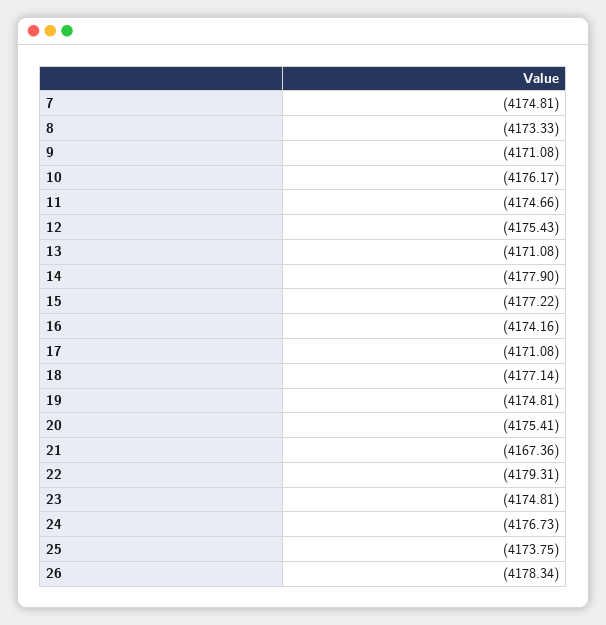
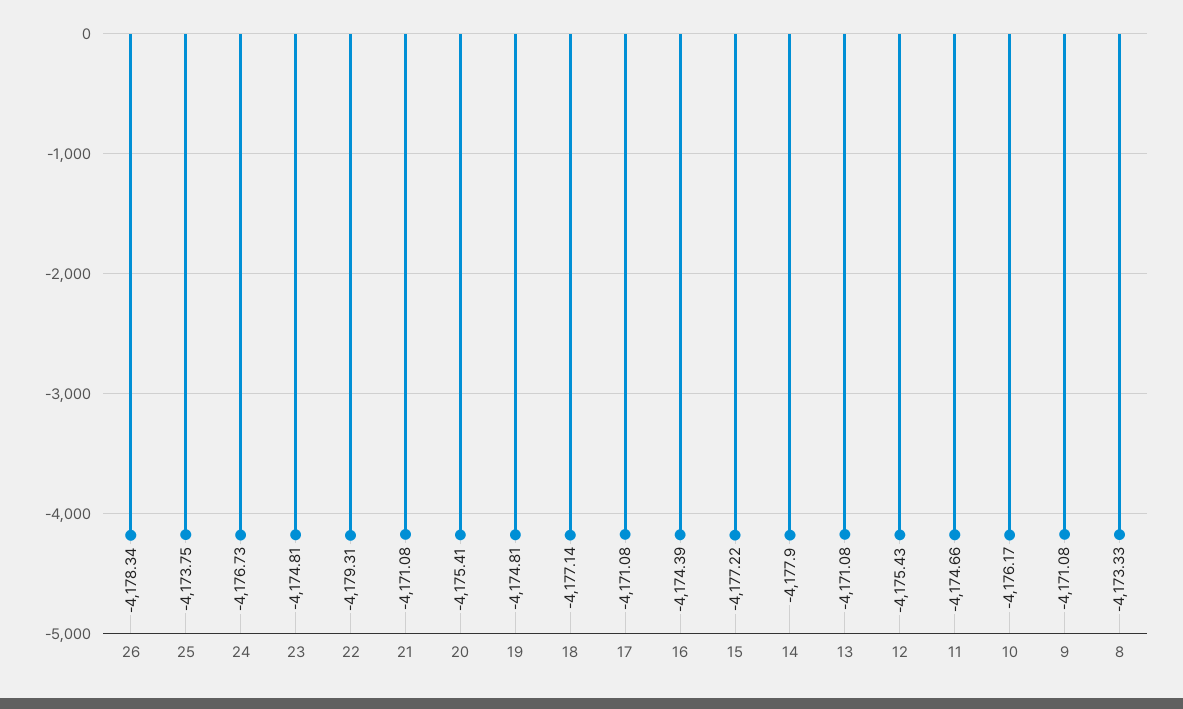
7: -4174.81 -> none
16: -4174.16 -> -4174.39
21: -4167.36 -> -4171.08

